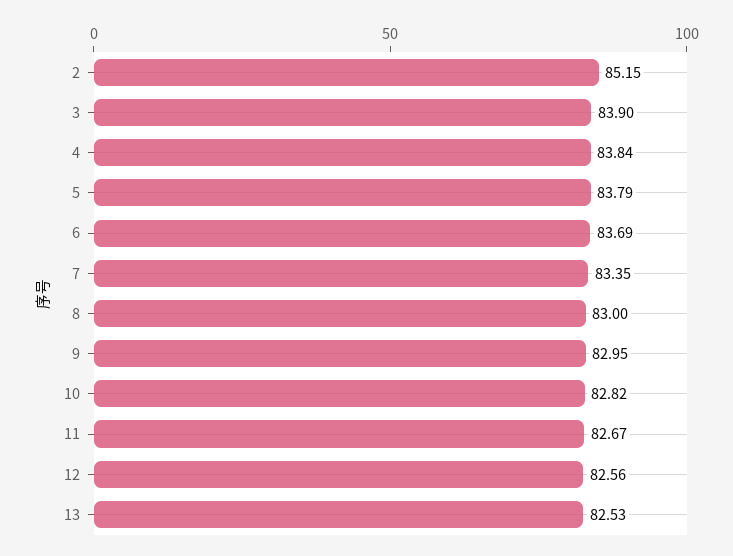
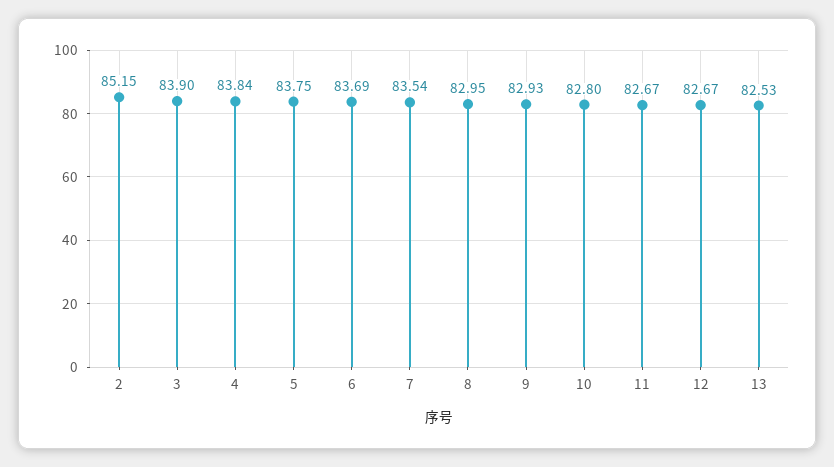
5: 83.79 -> 83.75
7: 83.35 -> 83.54
8: 83 -> 82.95
9: 82.95 -> 82.93
10: 82.82 -> 82.8
12: 82.56 -> 82.67

